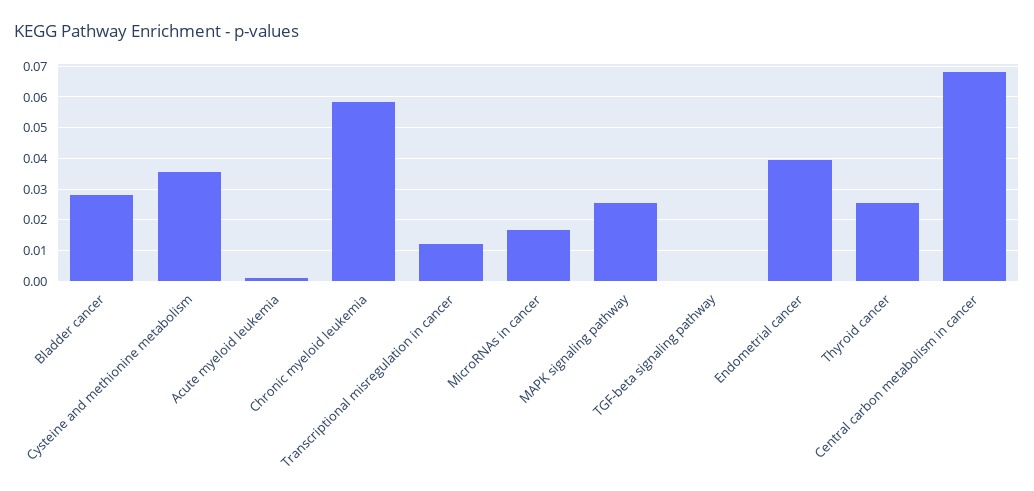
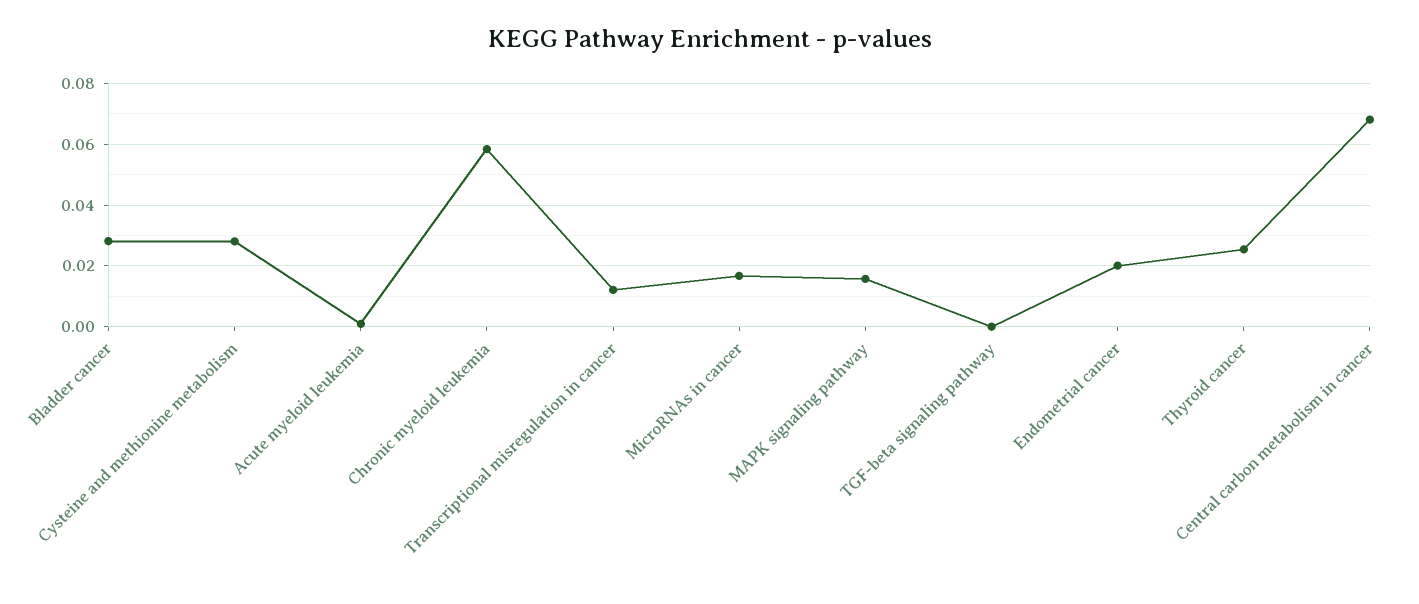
Cysteine and methionine metabolism: 0.036 -> 0.028
MAPK signaling pathway: 0.026 -> 0.016
Endometrial cancer: 0.04 -> 0.02

